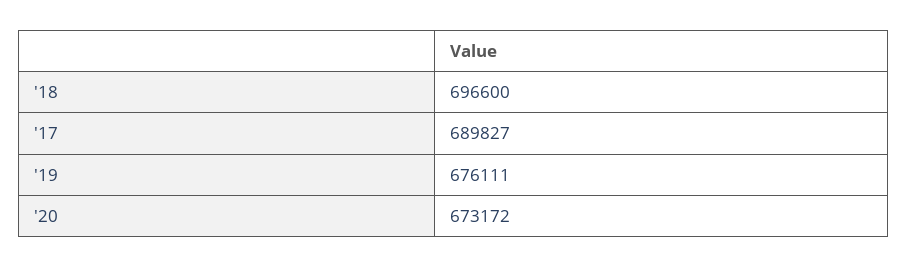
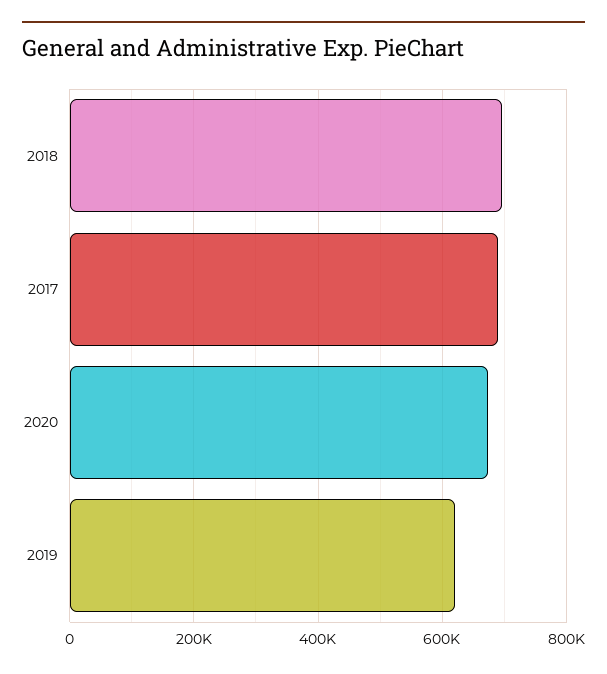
'19: 676111 -> 620000

